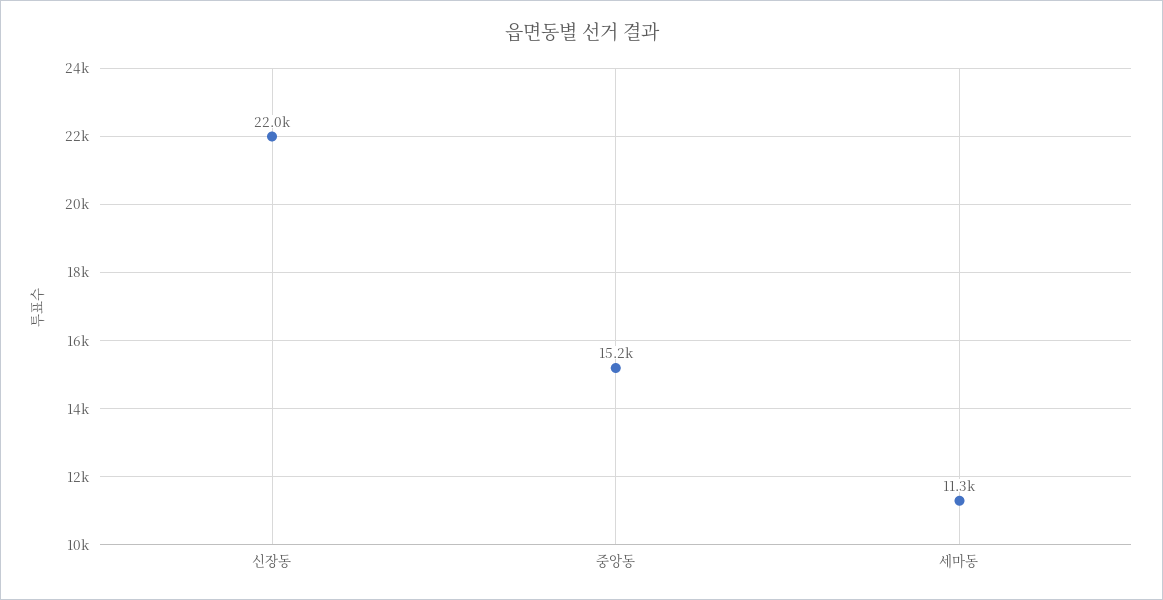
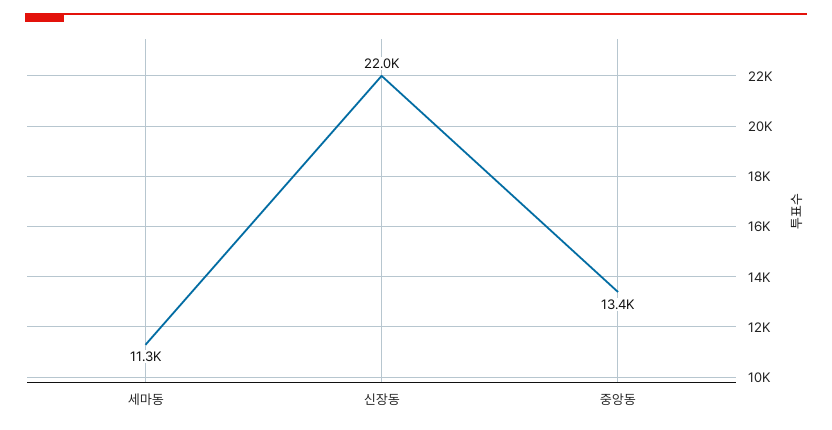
중앙동: 15200 -> 13400

